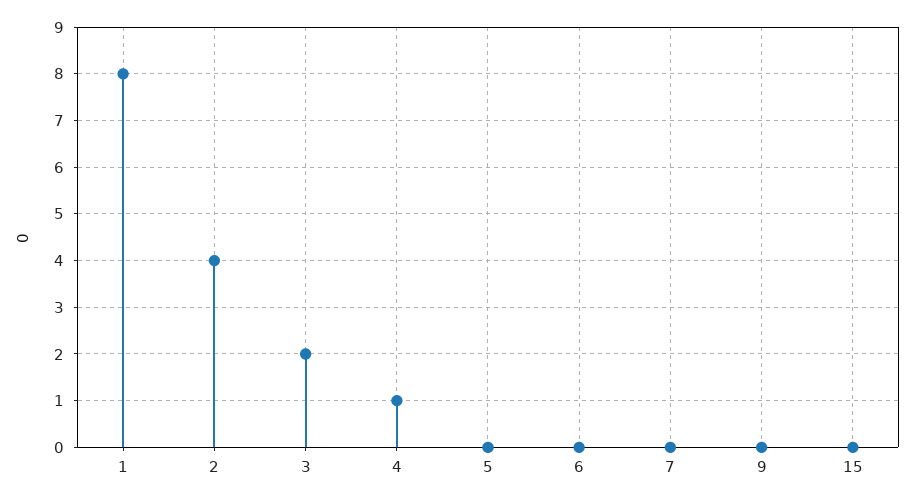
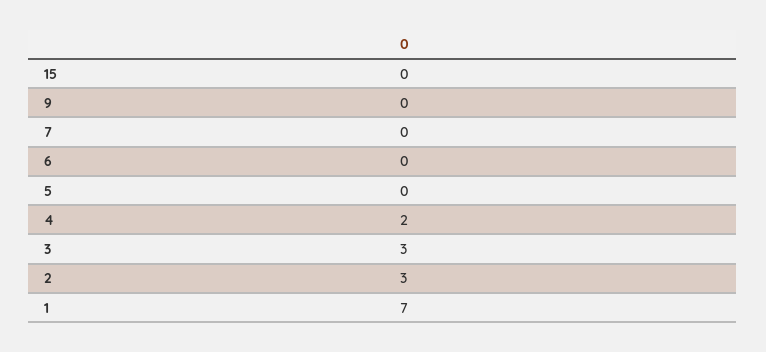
1: 8 -> 7
2: 4 -> 3
3: 2 -> 3
4: 1 -> 2

